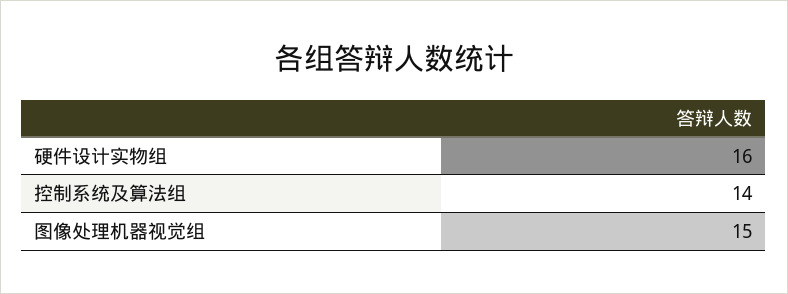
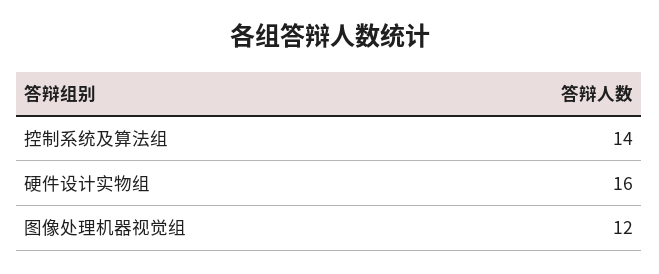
图像处理机器视觉组: 15 -> 12

